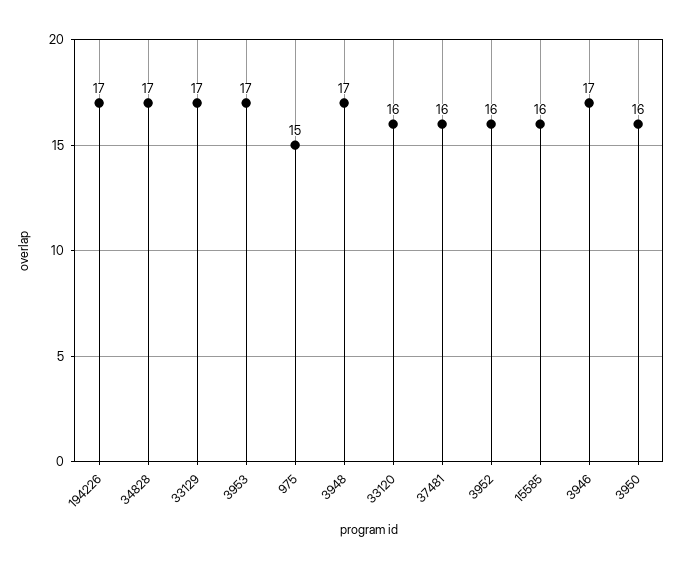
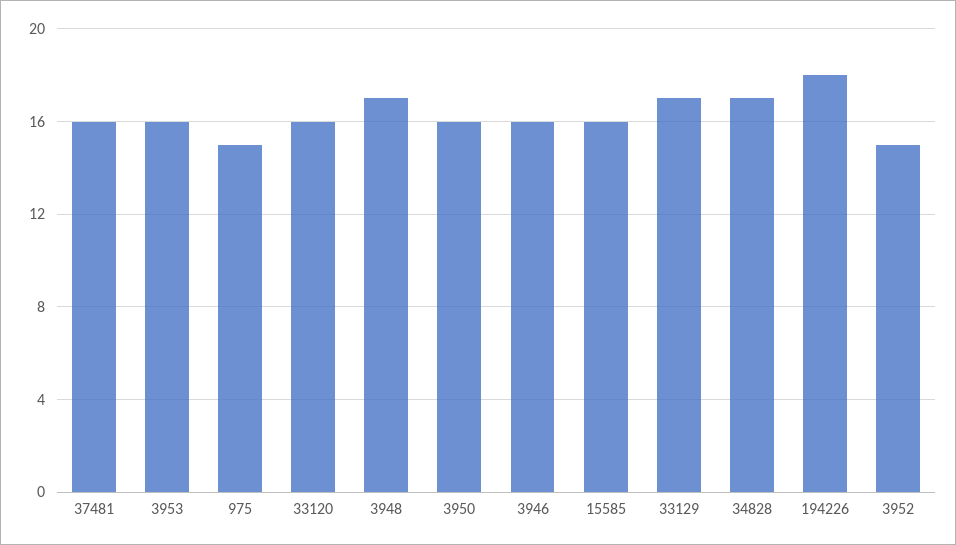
194226: 17 -> 18
3953: 17 -> 16
3952: 16 -> 15
3946: 17 -> 16

